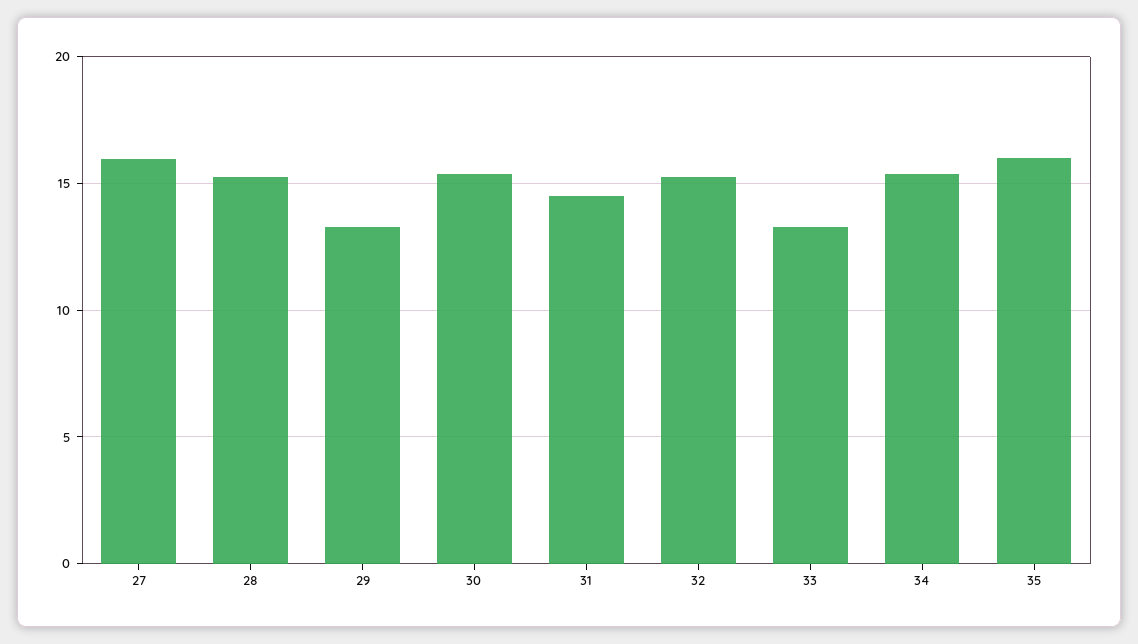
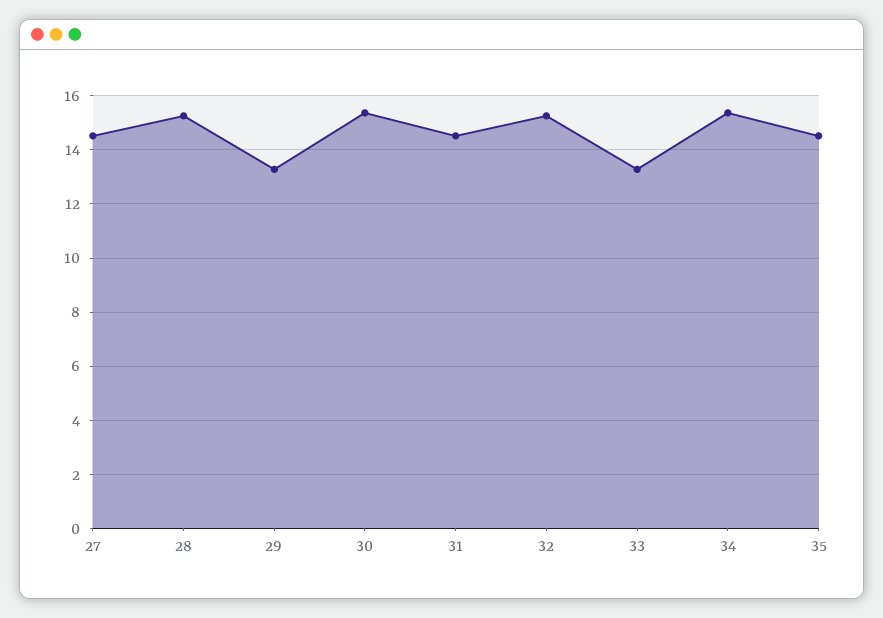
27: 16 -> 14.5
35: 16 -> 14.5

